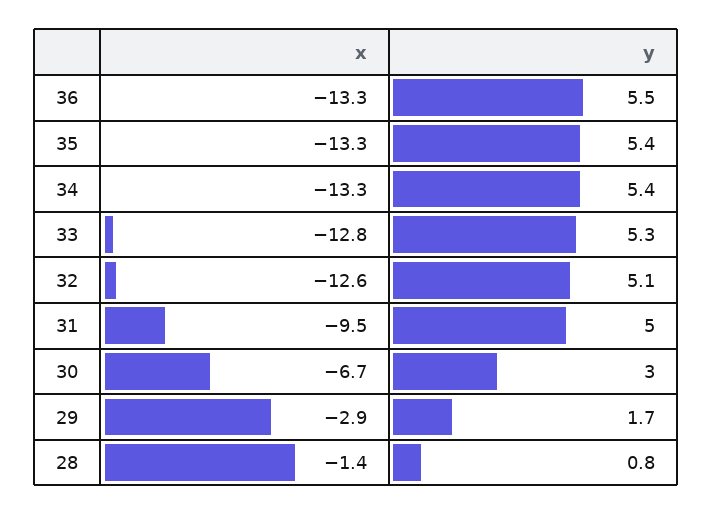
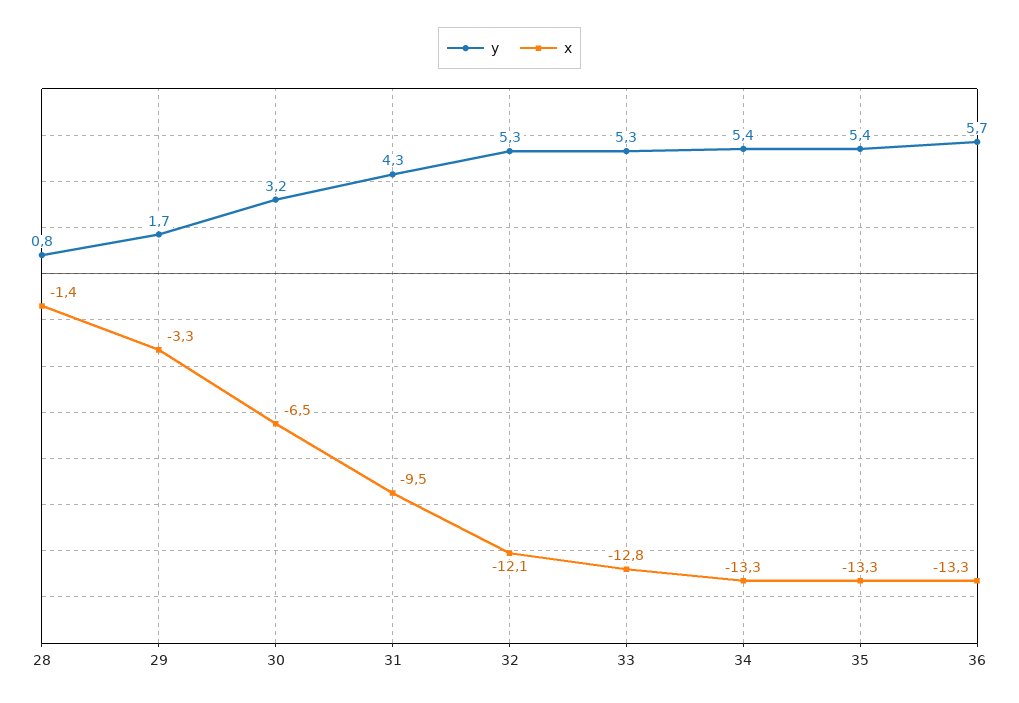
y, 36: 5.5 -> 5.7
x, 32: -12.6 -> -12.1
y, 32: 5.1 -> 5.3
y, 31: 5 -> 4.3
x, 30: -6.7 -> -6.5
y, 30: 3 -> 3.2
x, 29: -2.9 -> -3.3

